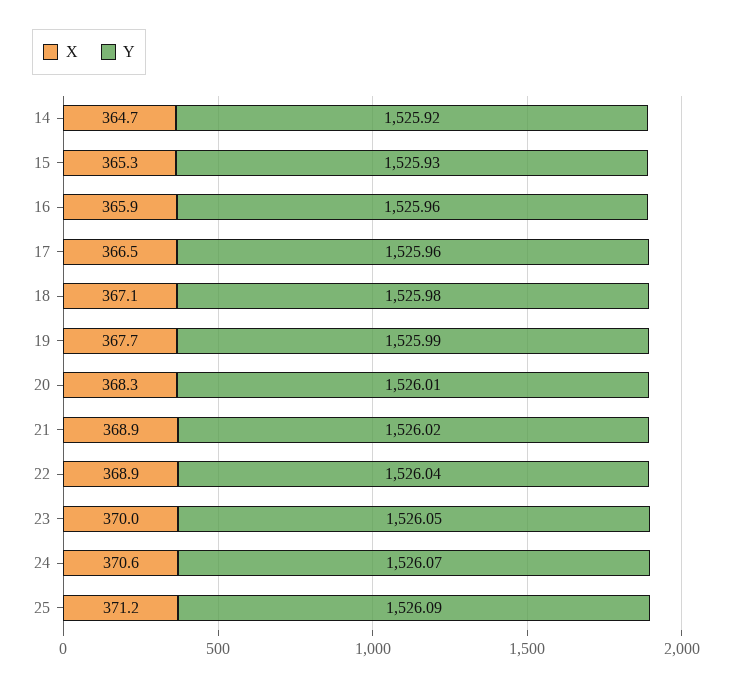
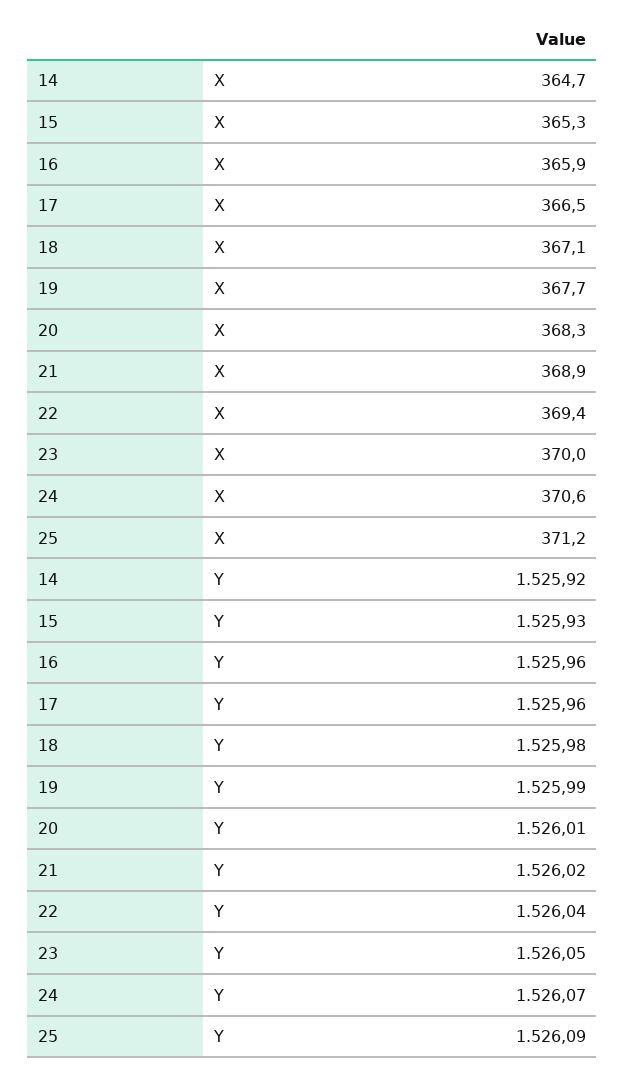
X, 22: 368.9 -> 369.4

